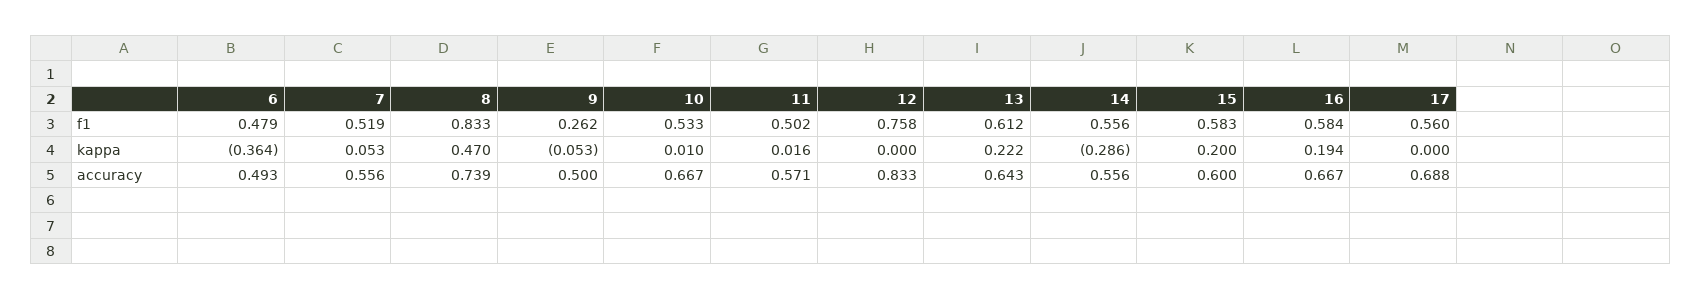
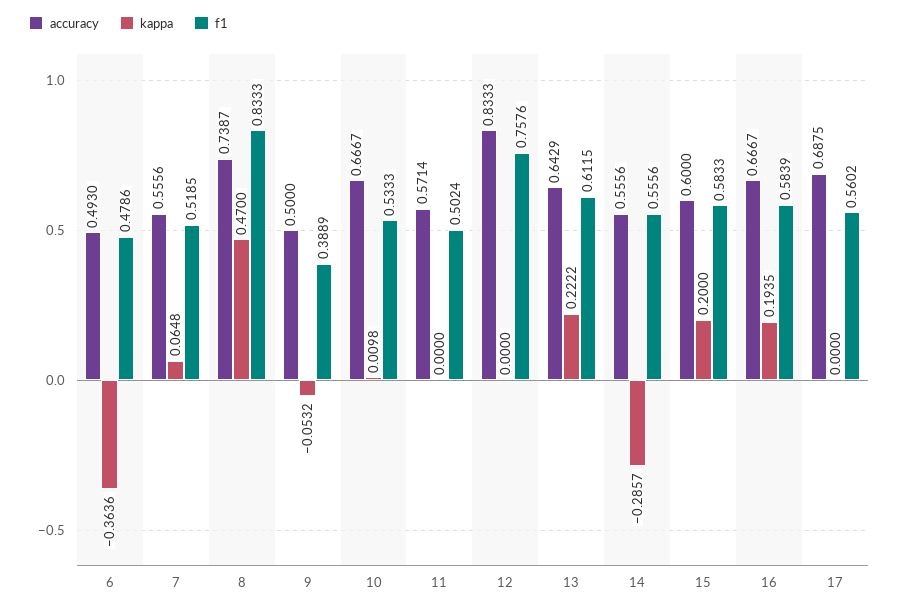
f1, 9: 0.262 -> 0.3889
kappa, 7: 0.053 -> 0.0648
kappa, 11: 0.016 -> 0

